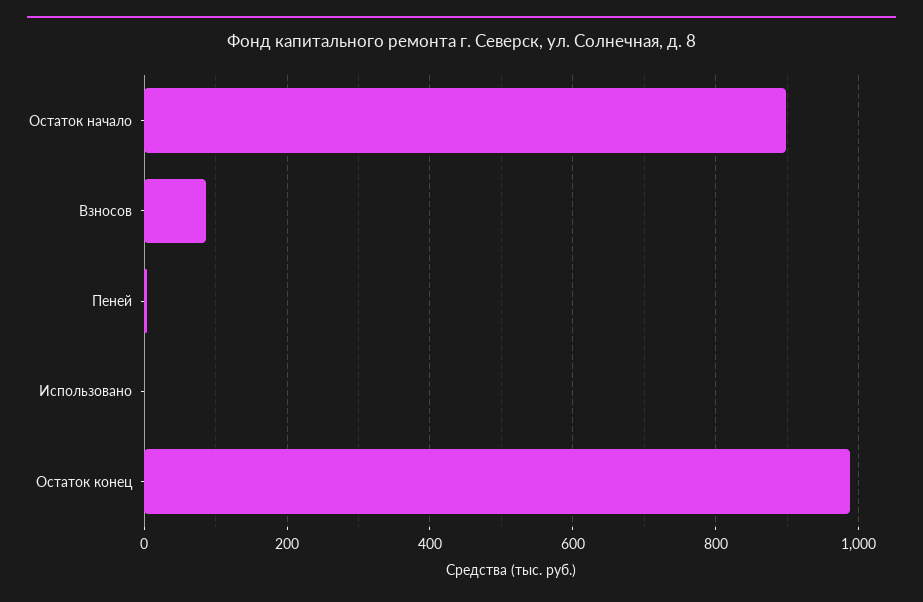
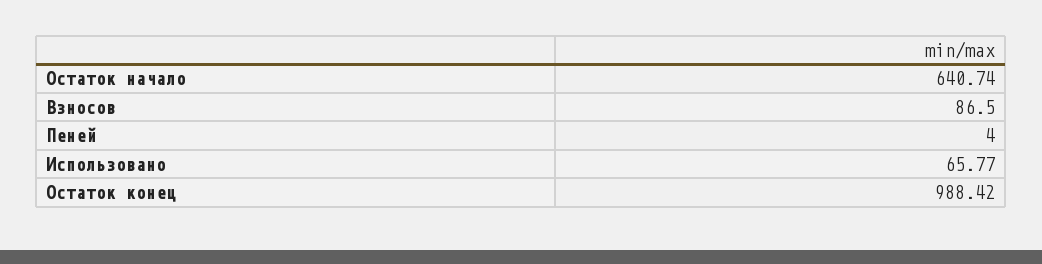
Остаток начало: 900 -> 640.74
Использовано: 0 -> 65.77

